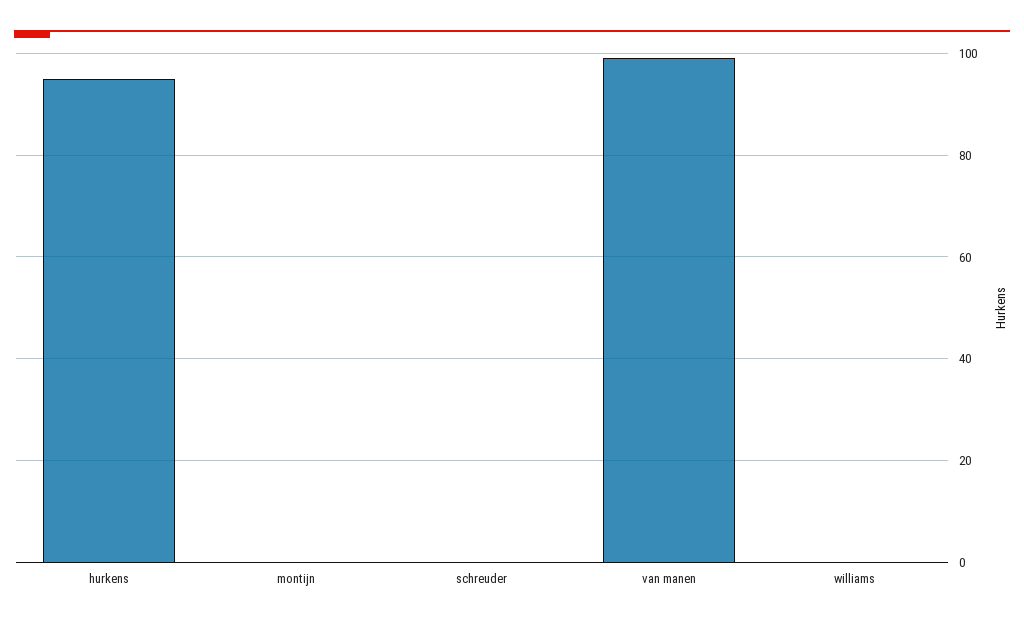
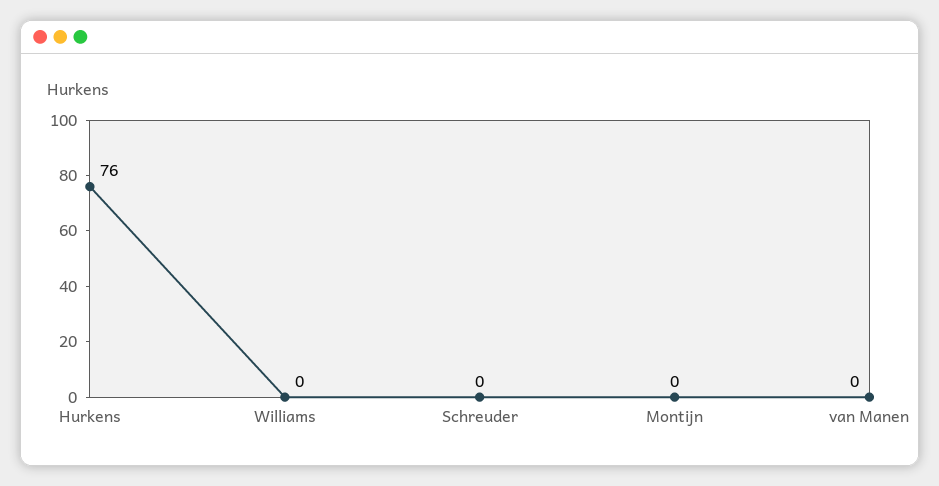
hurkens: 95 -> 76
van manen: 100 -> 0

